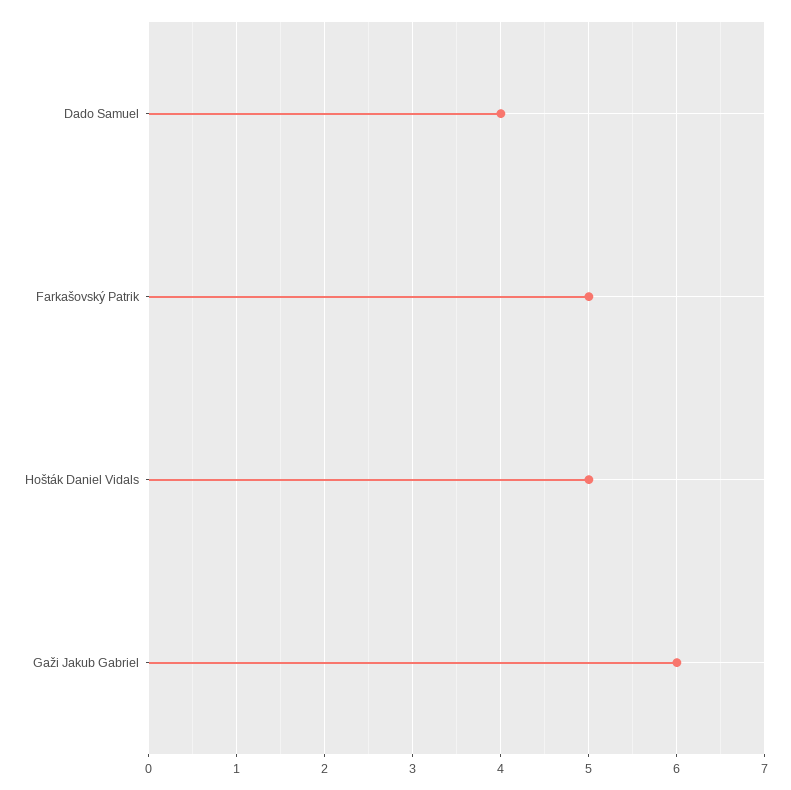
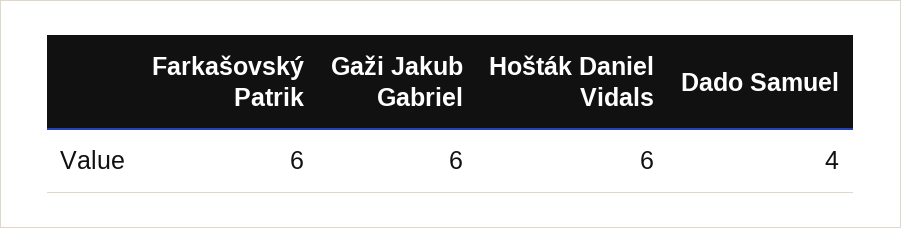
Farkašovský Patrik: 5 -> 6
Hošták Daniel Vidals: 5 -> 6

